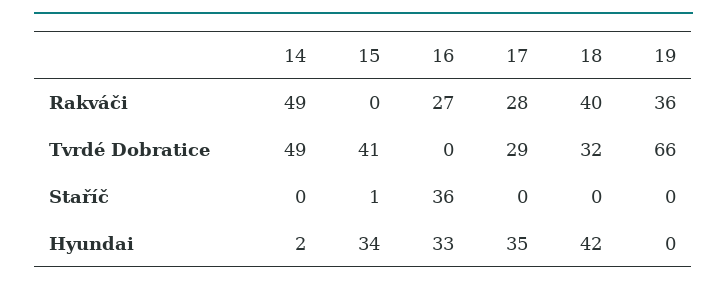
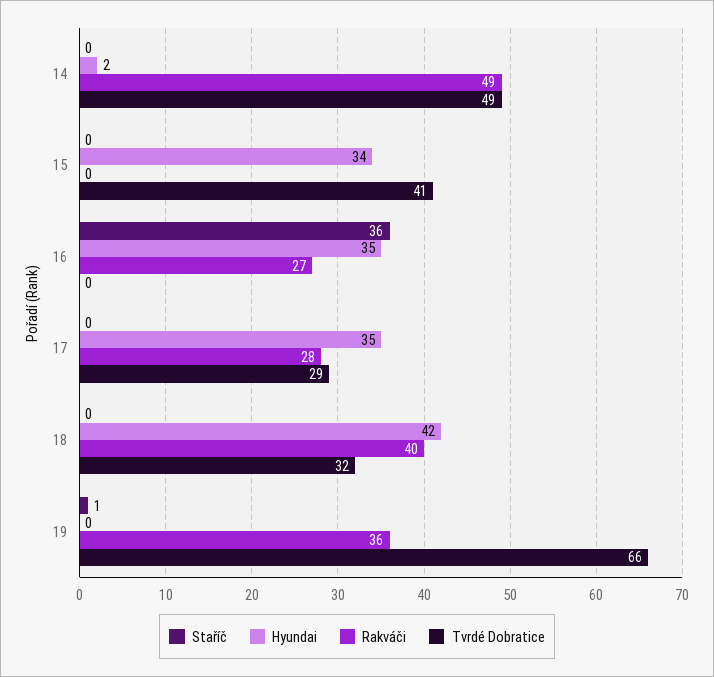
Staříč, 15: 1 -> 0
Staříč, 19: 0 -> 1
Hyundai, 16: 33 -> 35

